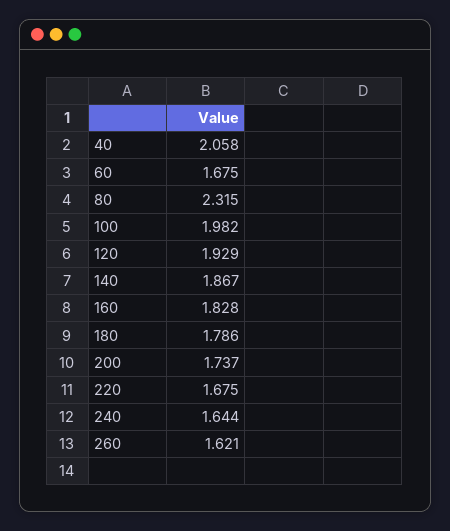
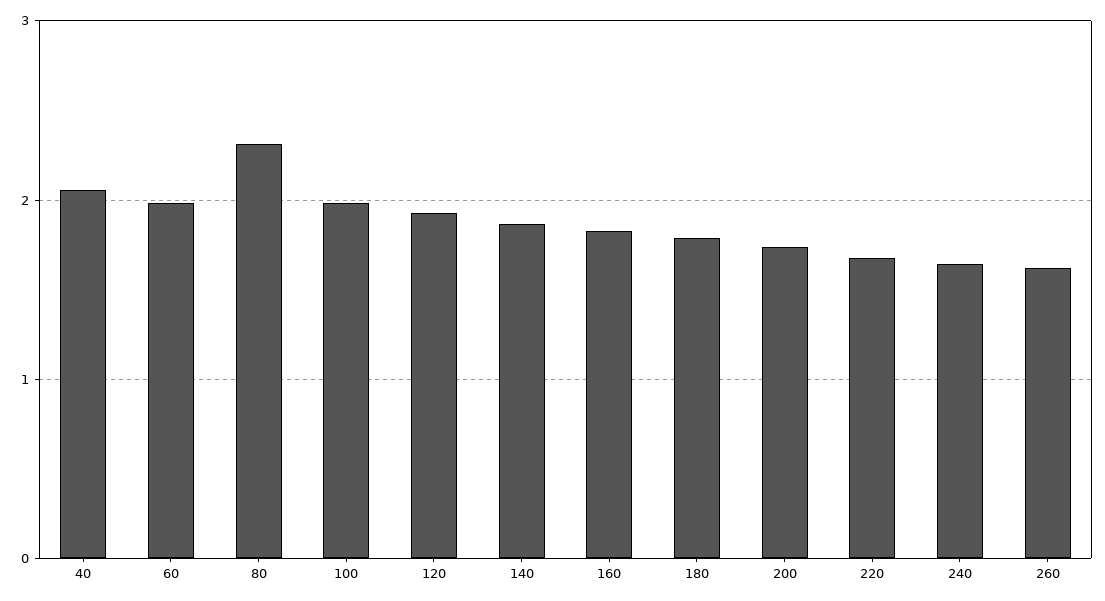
60: 1.675 -> 2

